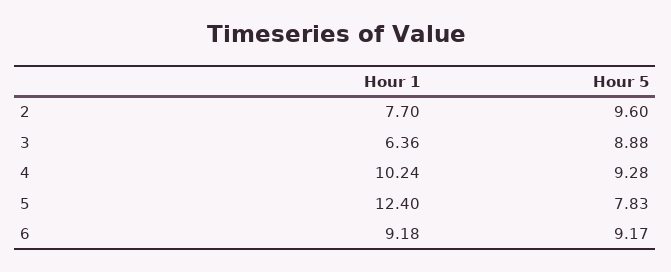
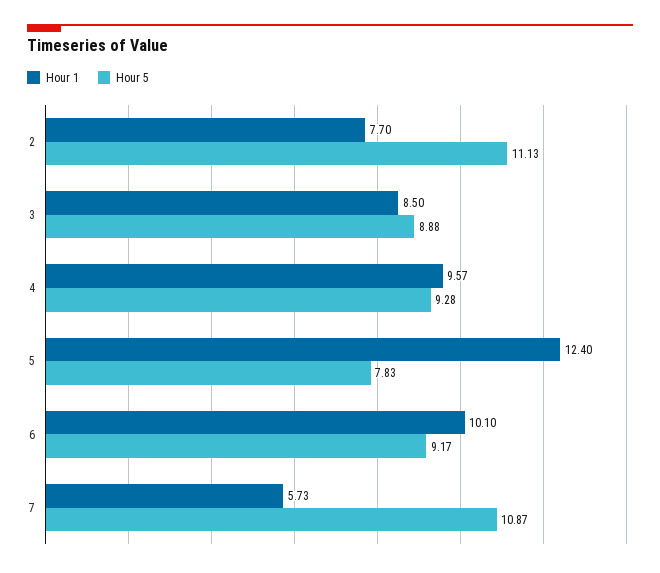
Hour 5, 2: 9.6 -> 11.13
Hour 1, 3: 6.36 -> 8.5
Hour 1, 4: 10.24 -> 9.57
Hour 1, 6: 9.18 -> 10.1
Hour 1, 7: none -> 5.73
Hour 5, 7: none -> 10.87

